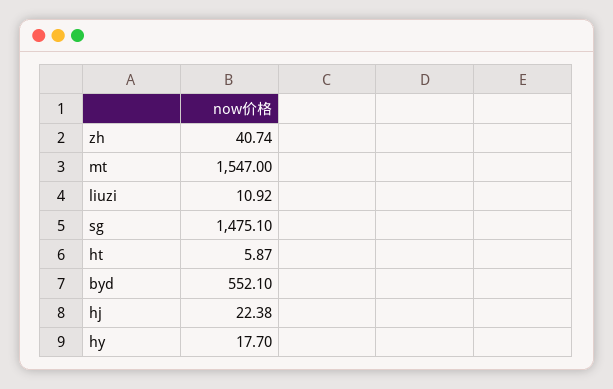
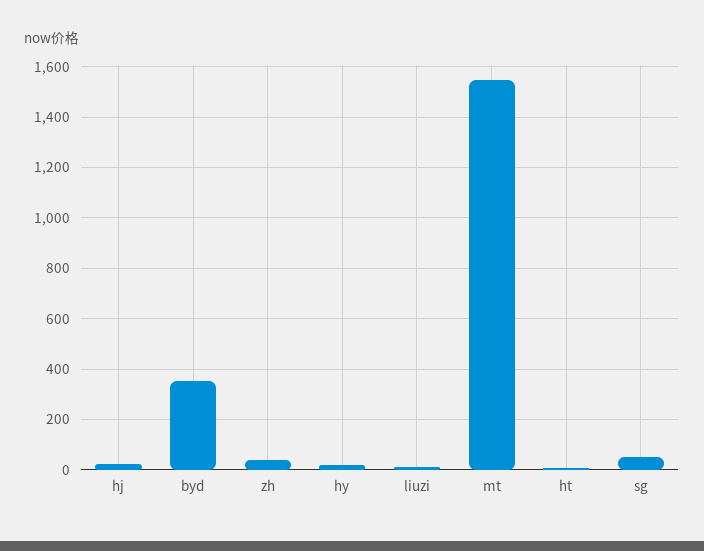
sg: 1475.1 -> 50
byd: 552.1 -> 350

